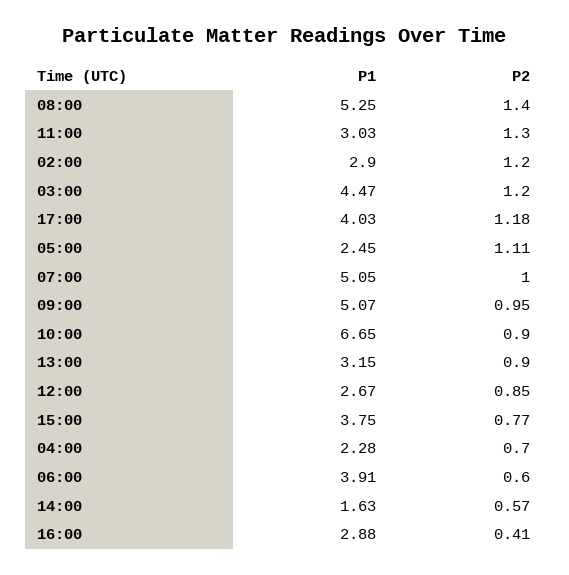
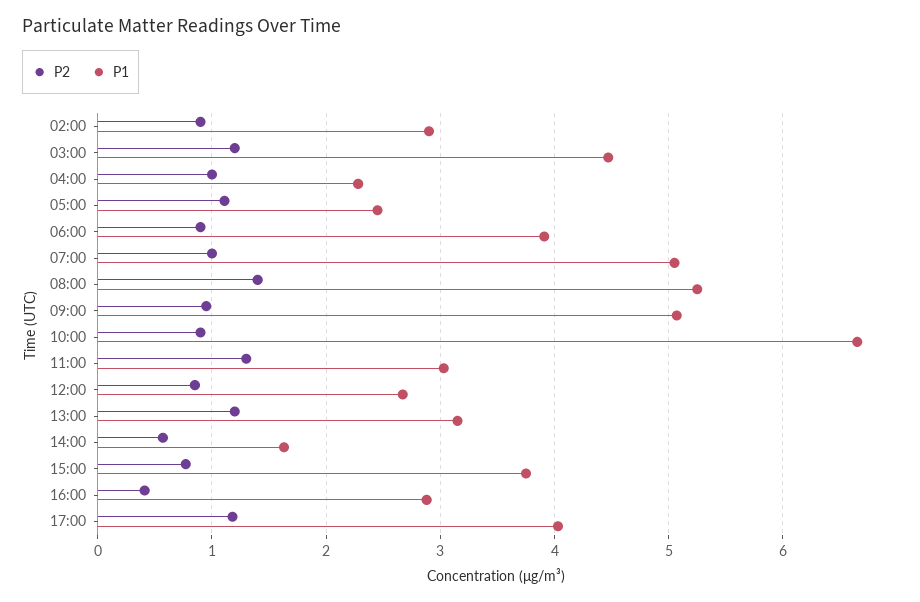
P2, 02:00: 1.2 -> 0.9
P2, 13:00: 0.9 -> 1.2
P2, 04:00: 0.7 -> 1
P2, 06:00: 0.6 -> 0.9

